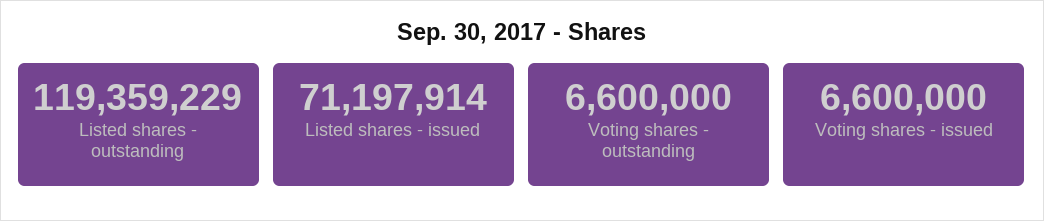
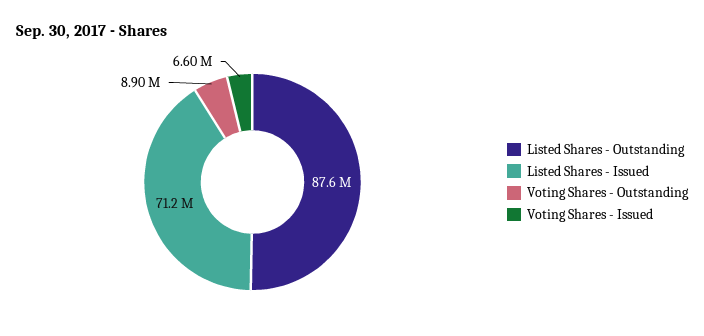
Listed shares - outstanding: 119359229 -> 87600000
Voting shares - outstanding: 6600000 -> 8900000

